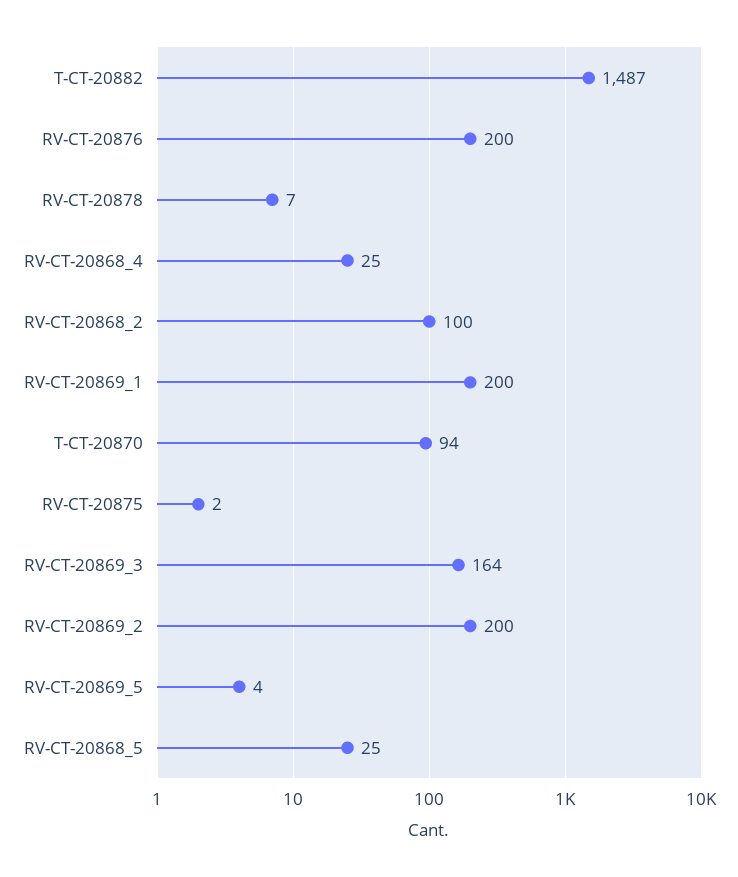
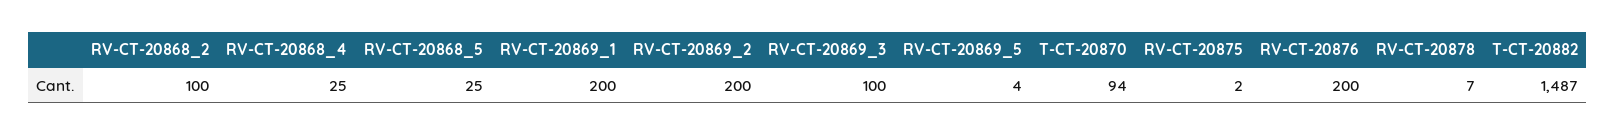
RV-CT-20869_3: 164 -> 100

